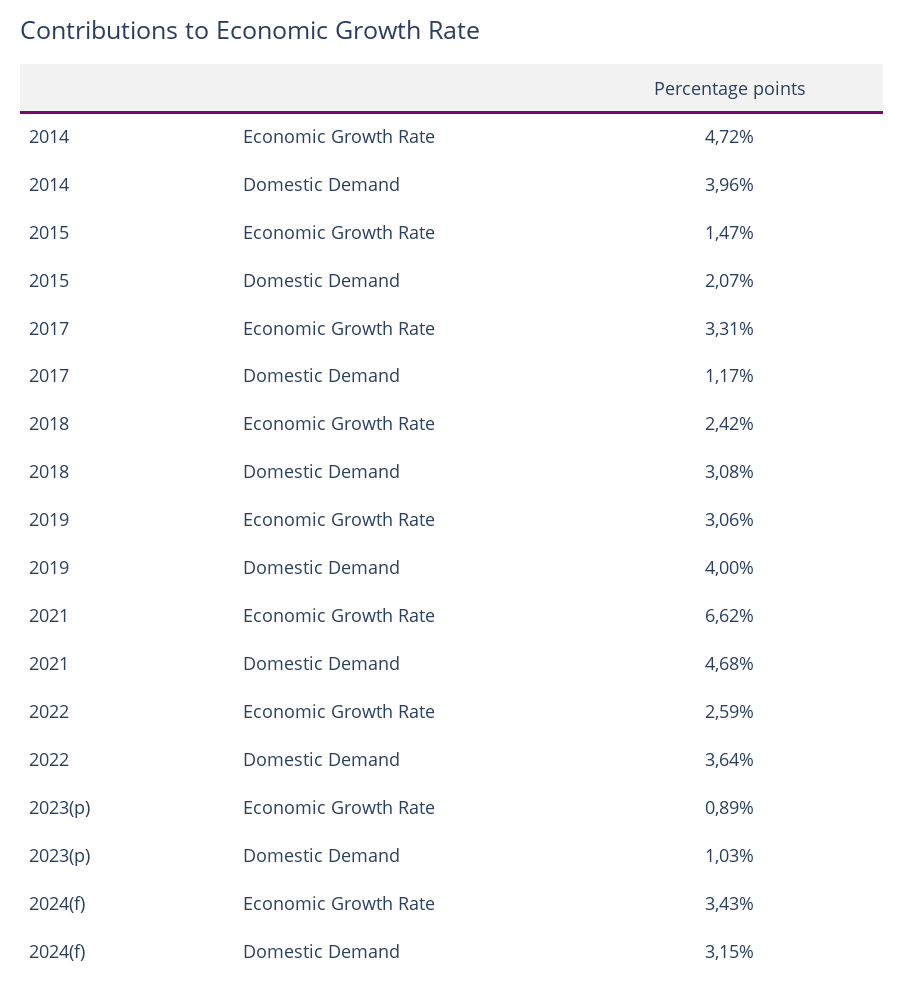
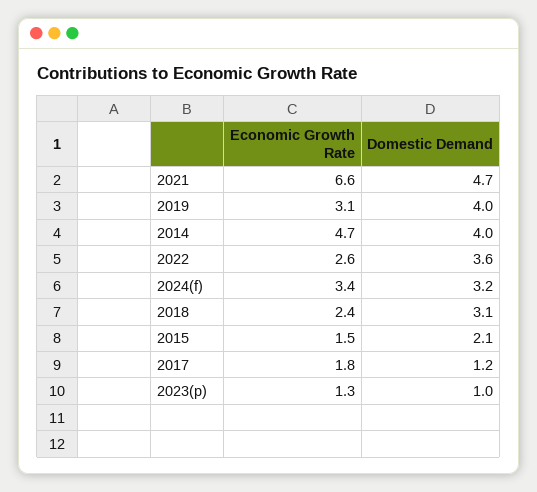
2017, Economic Growth Rate: 3.31 -> 1.8
2023(p), Economic Growth Rate: 0.89 -> 1.3

